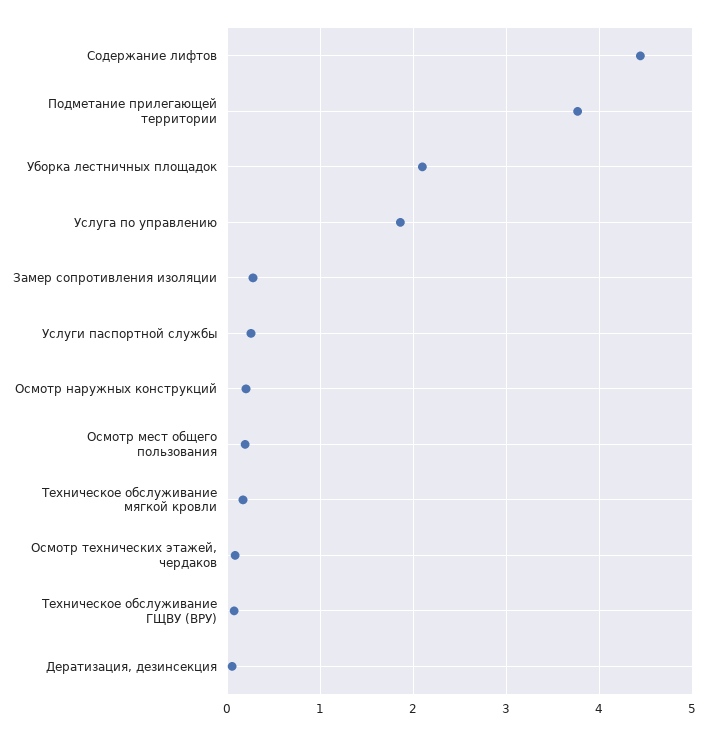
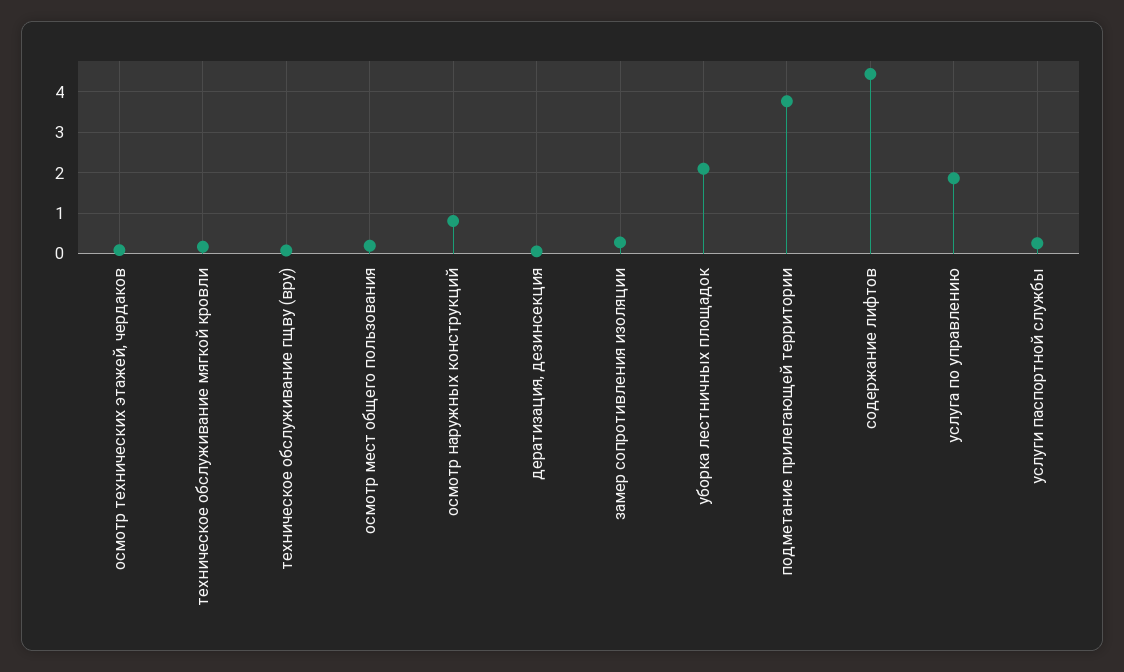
Осмотр наружных конструкций: 0.2 -> 0.8

